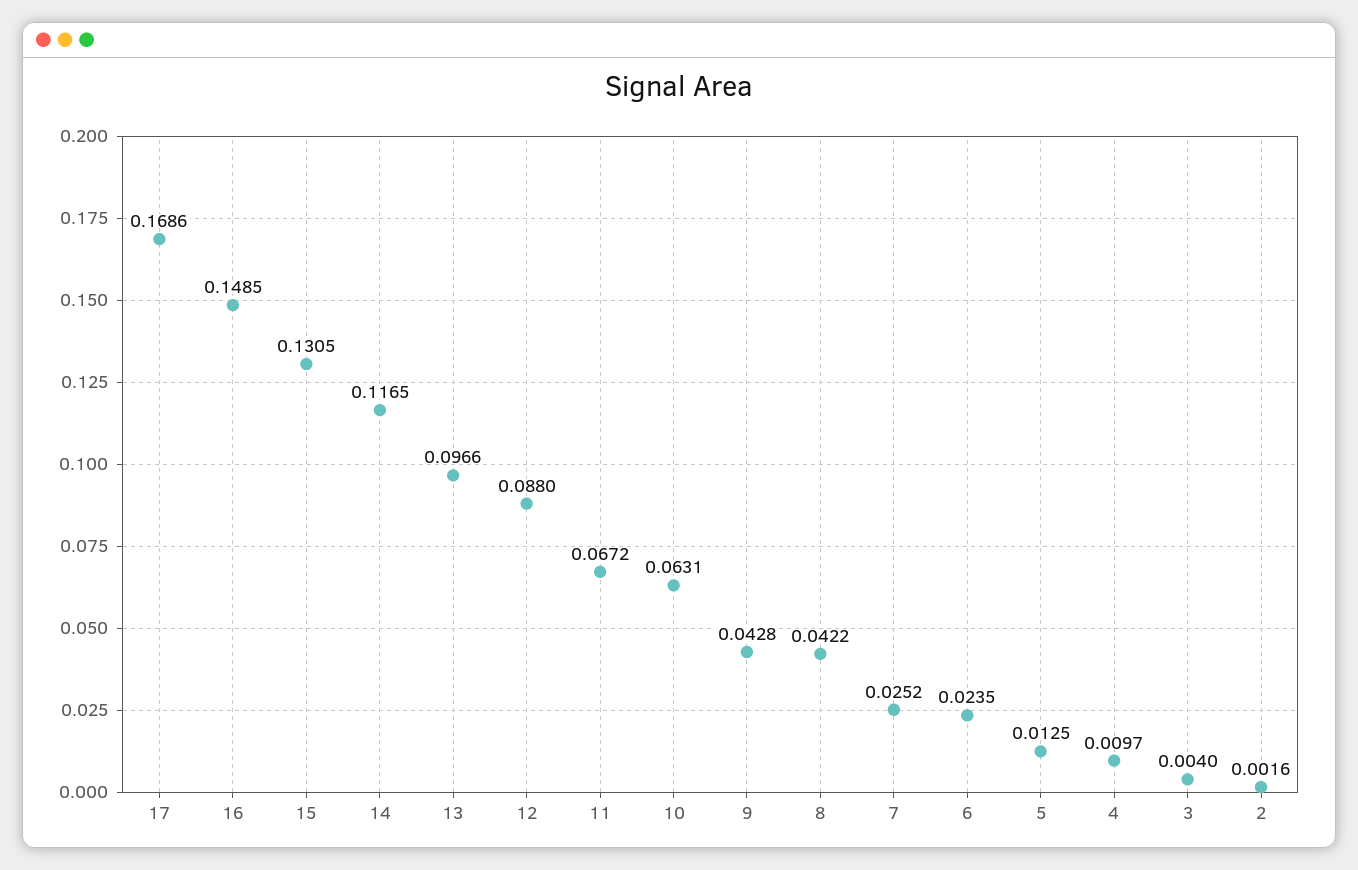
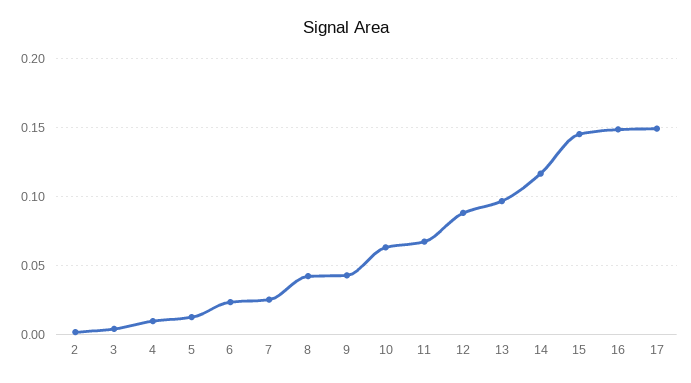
17: 0.1686 -> 0.15
15: 0.1305 -> 0.145

